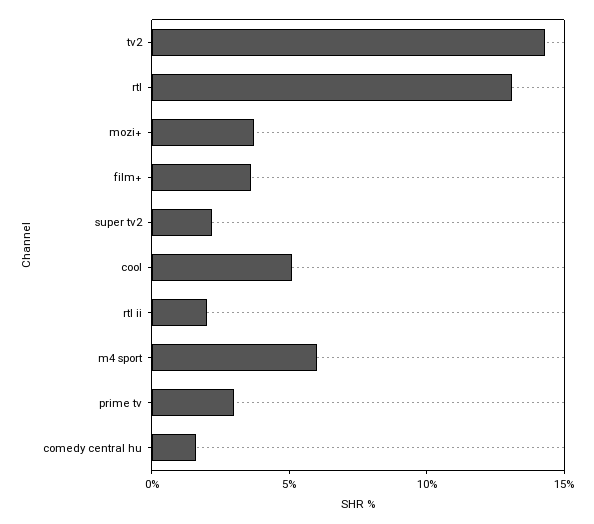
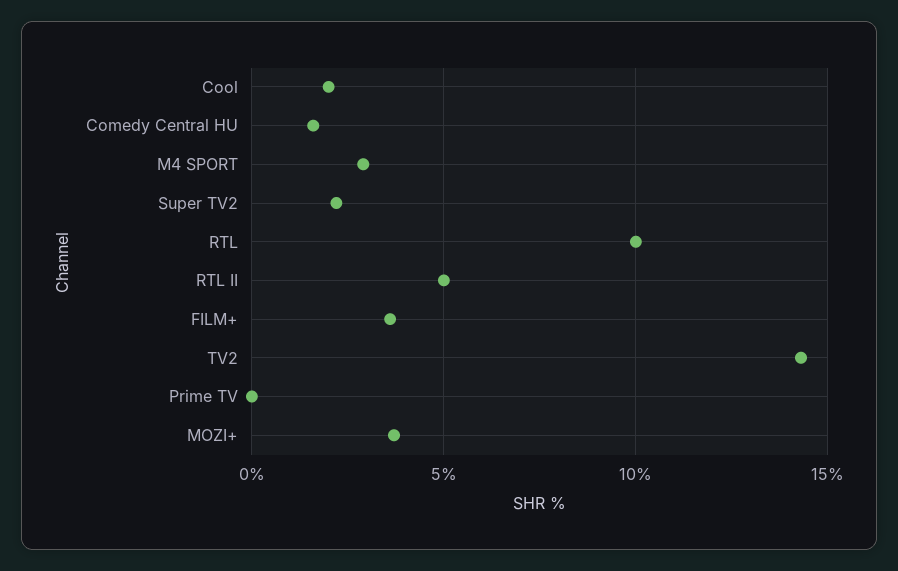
rtl: 13 -> 10
cool: 5 -> 2
rtl ii: 2 -> 5
m4 sport: 6 -> 3
prime tv: 3 -> 0

